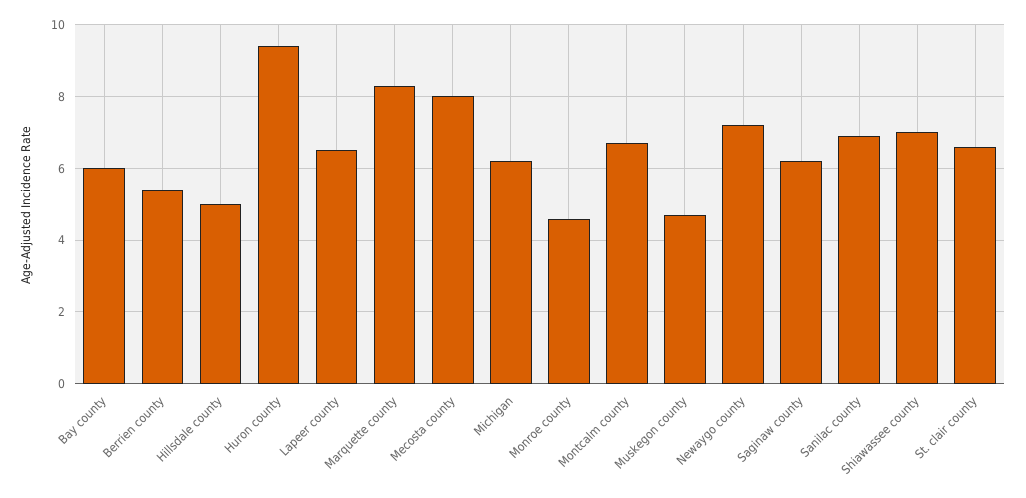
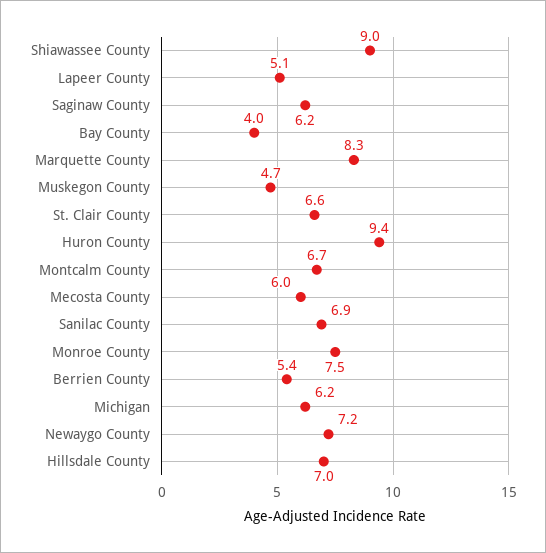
Bay county: 6 -> 4
Hillsdale county: 5 -> 7
Lapeer county: 6.5 -> 5.1
Mecosta county: 8 -> 6
Monroe county: 4.5 -> 7.5
Shiawassee county: 7 -> 9

